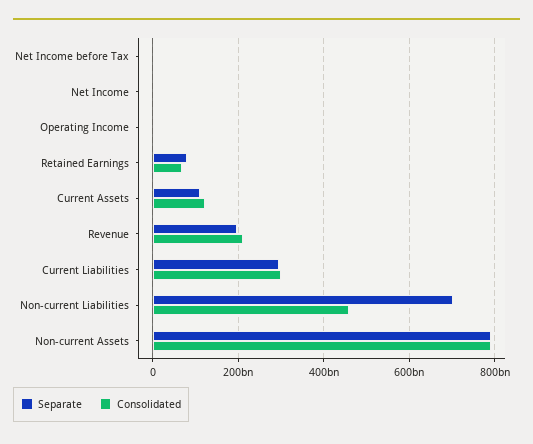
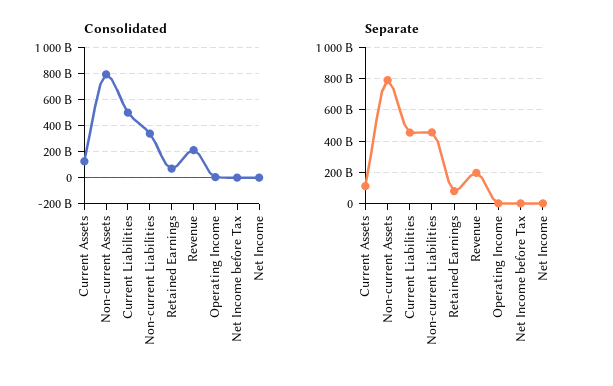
Separate, Current Liabilities: 300000000000 -> 450000000000
Consolidated, Current Liabilities: 300000000000 -> 500000000000
Separate, Non-current Liabilities: 700000000000 -> 450000000000
Consolidated, Non-current Liabilities: 460000000000 -> 350000000000

